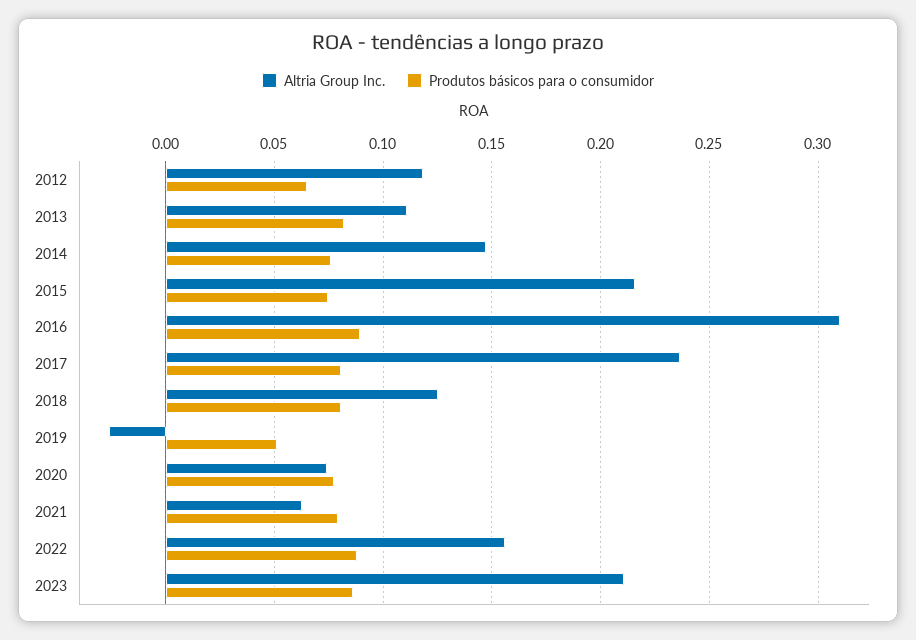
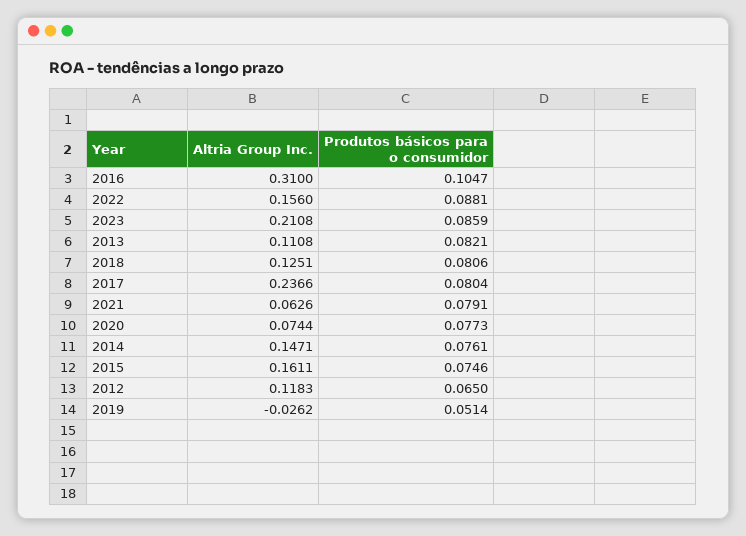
Altria Group Inc., 2015: 0.215 -> 0.1611
Produtos básicos para o consumidor, 2016: 0.09 -> 0.1047

